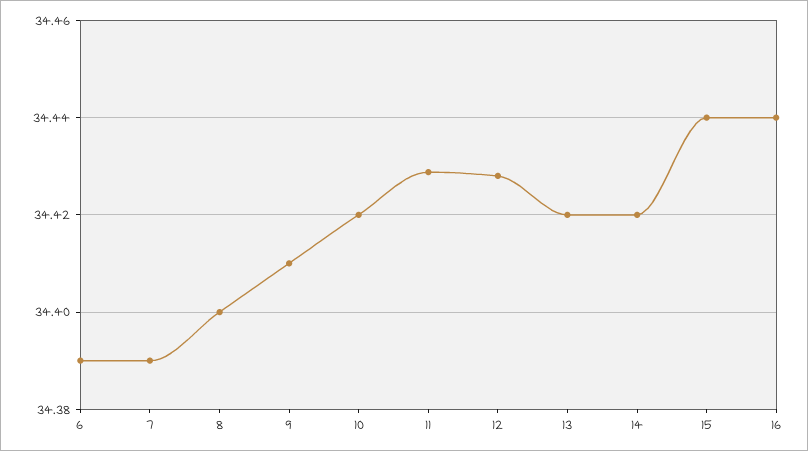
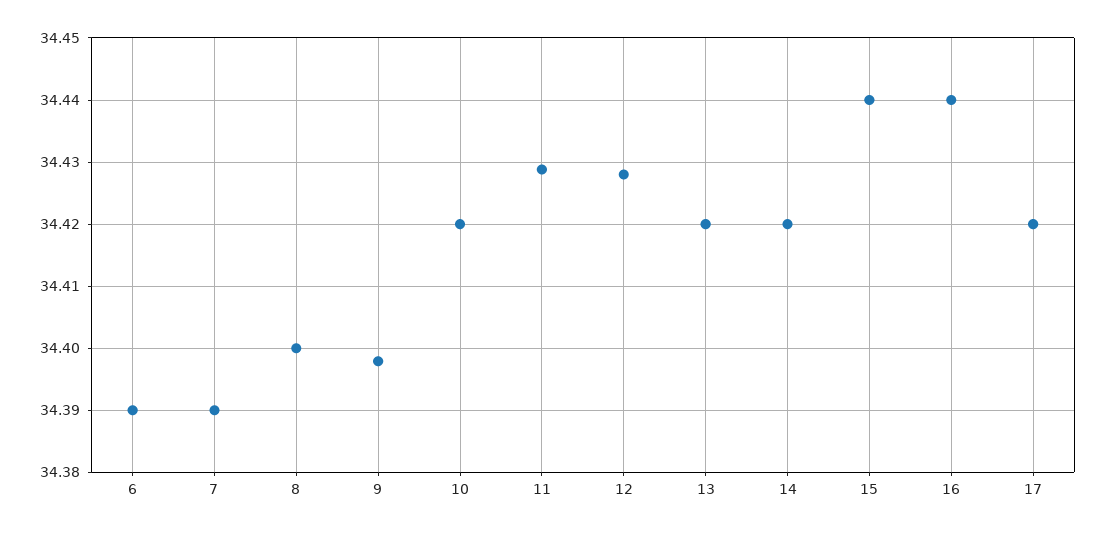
9: 34.41 -> 34.398
17: none -> 34.42

